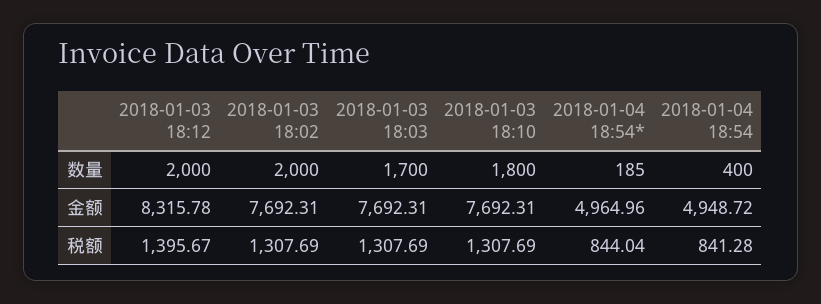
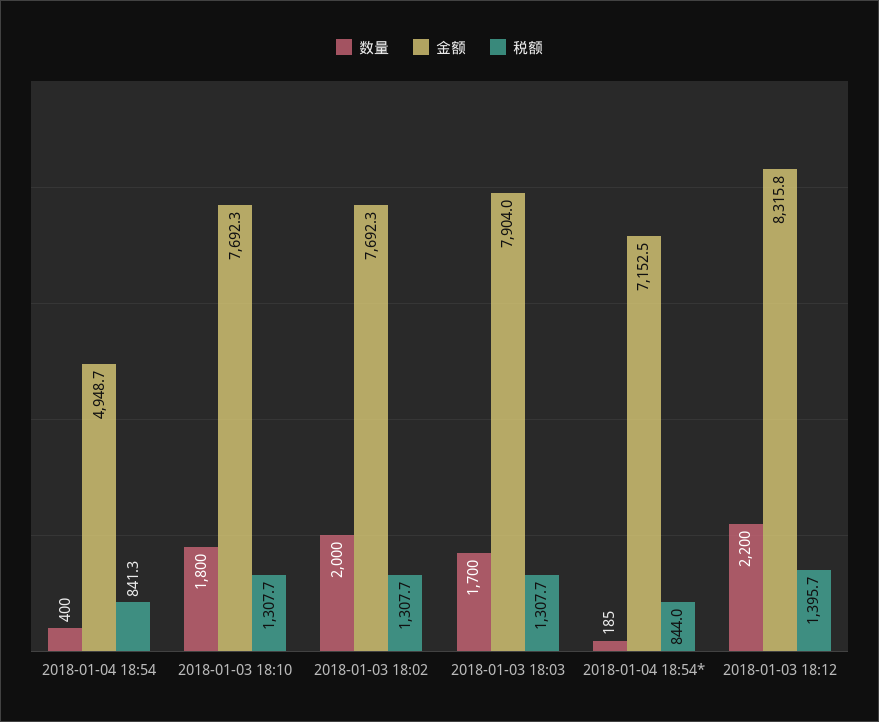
数量, 2018-01-03 18:12: 2000 -> 2200
金额, 2018-01-03 18:03: 7692.31 -> 7904
金额, 2018-01-04 18:54*: 4964.96 -> 7152.5

